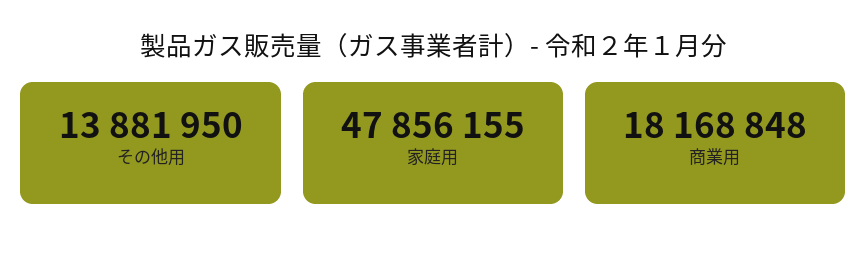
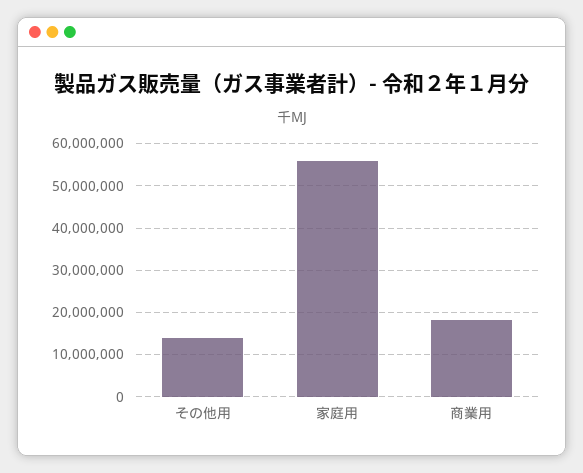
家庭用: 47856155 -> 56000000

